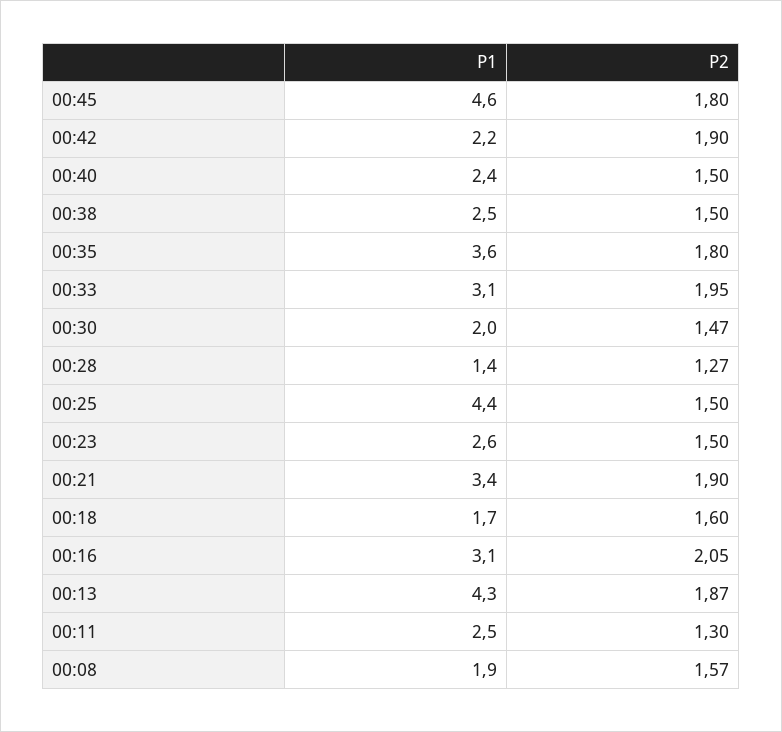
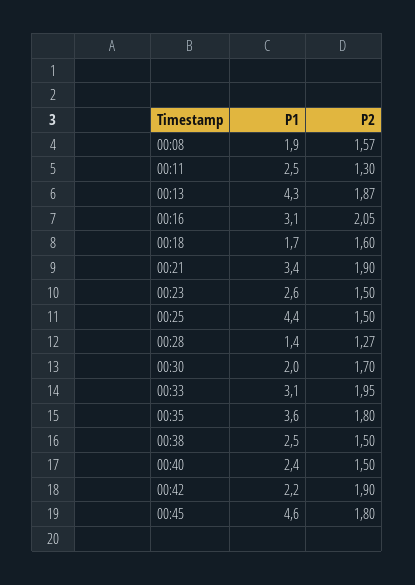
P2, 00:30: 1.47 -> 1.7

